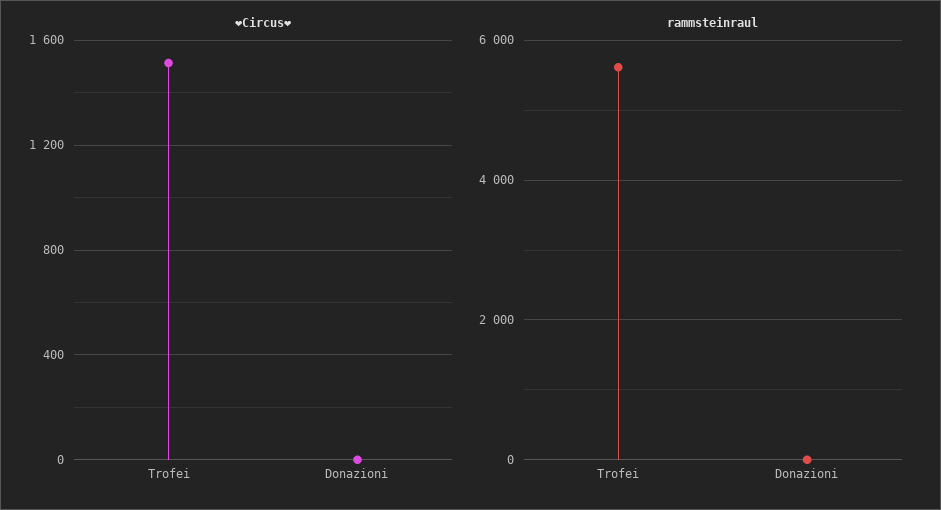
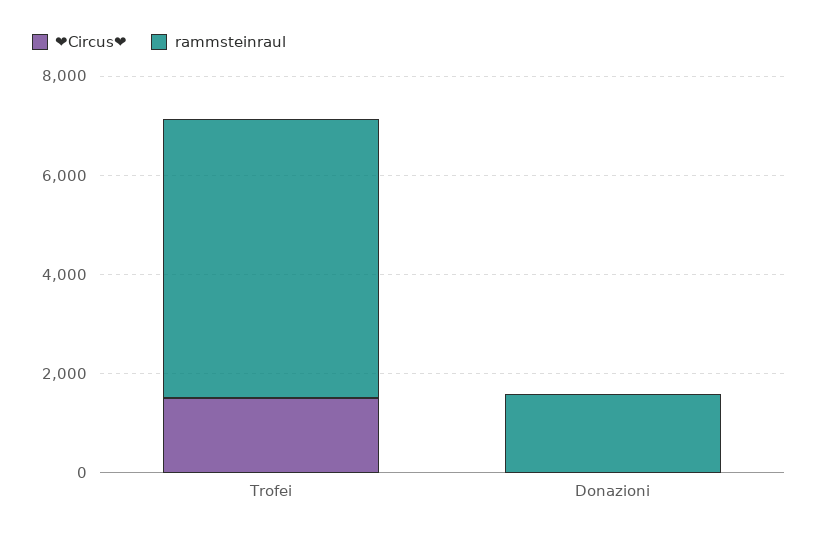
rammsteinraul, Donazioni: 0 -> 1500

